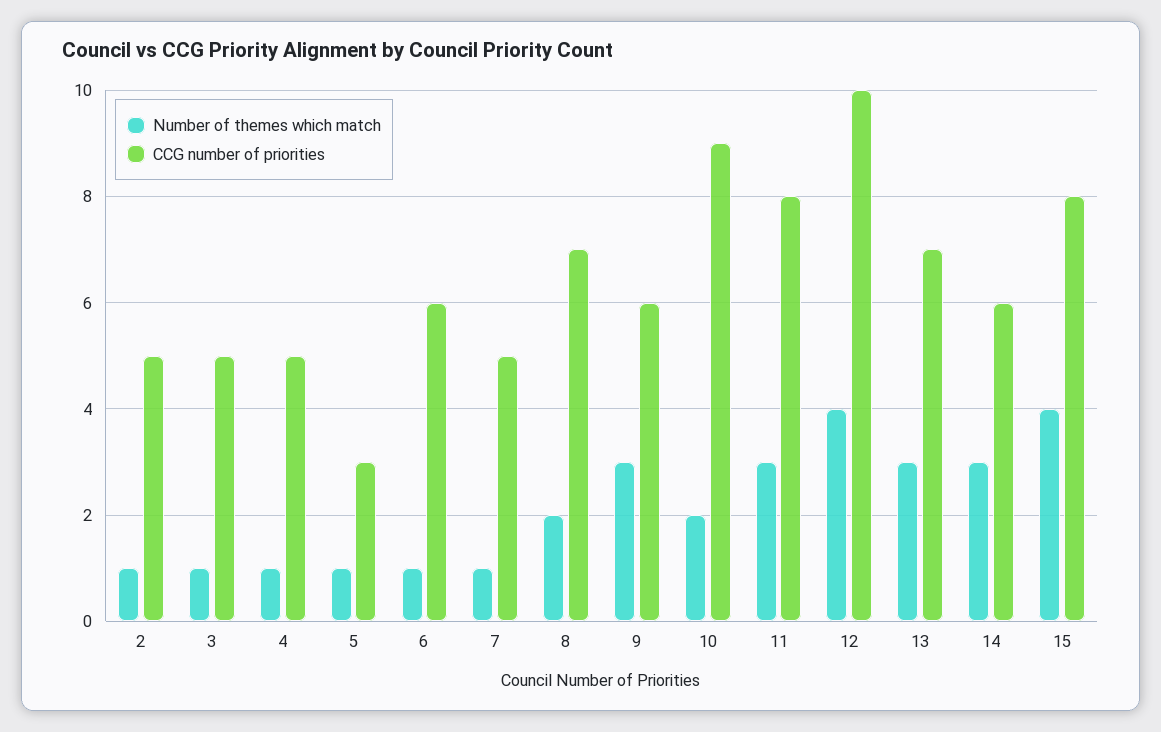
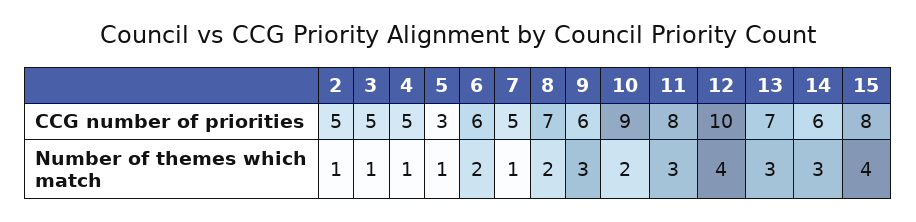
Number of themes which match, 6: 1 -> 2

